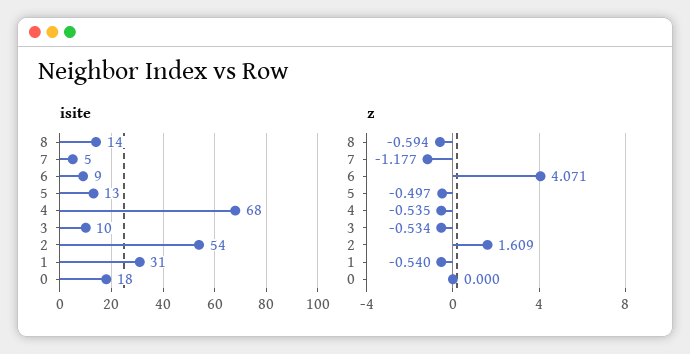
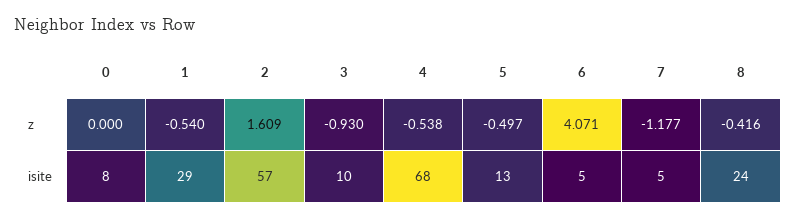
isite, 8: 14 -> 24
isite, 6: 9 -> 5
isite, 2: 54 -> 57
isite, 1: 31 -> 29
isite, 0: 18 -> 8
z, 8: -0.594 -> -0.416
z, 4: -0.535 -> -0.538
z, 3: -0.534 -> -0.93

